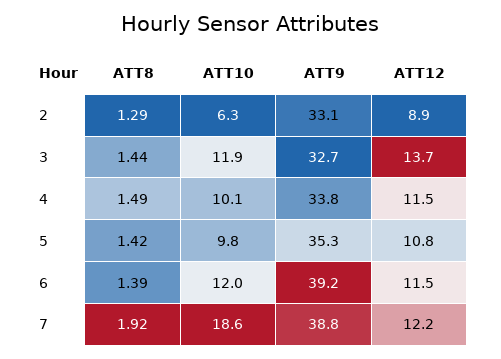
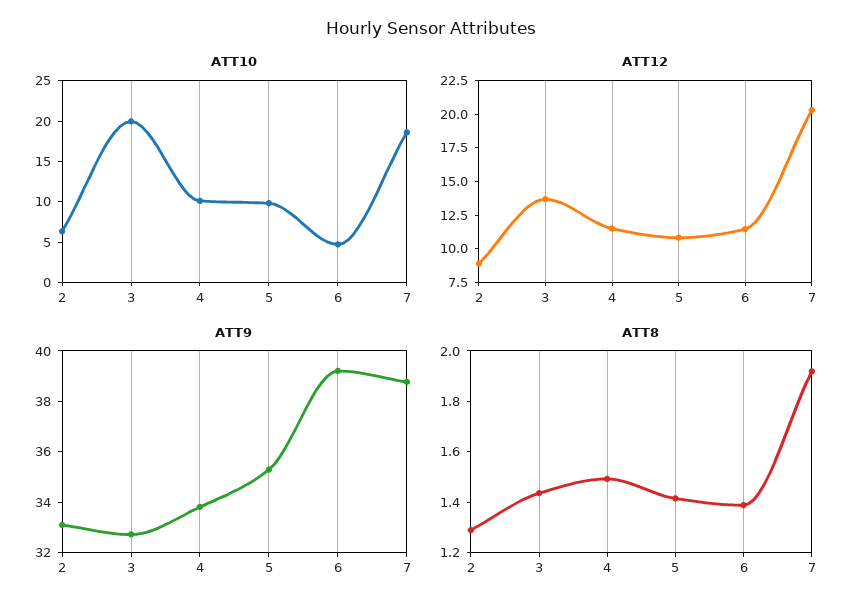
ATT10, 3: 11.9 -> 20
ATT10, 6: 12 -> 5
ATT12, 7: 12.2 -> 20

